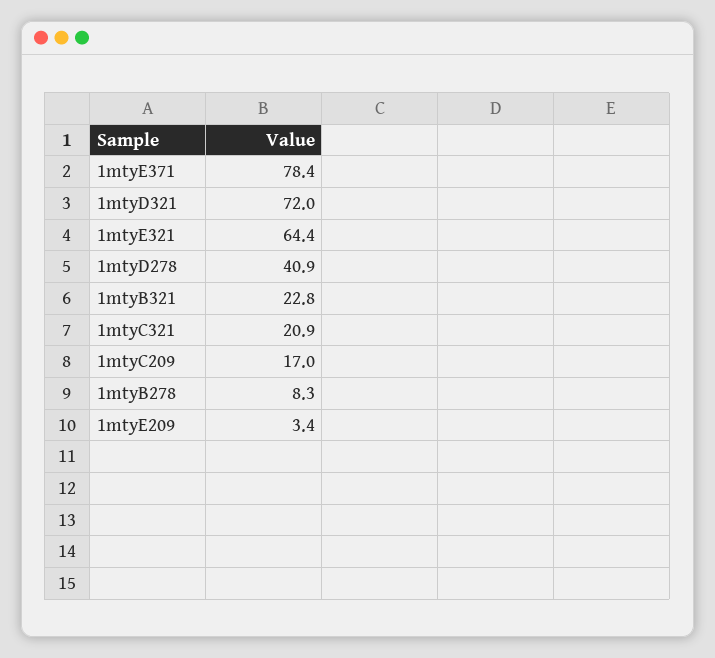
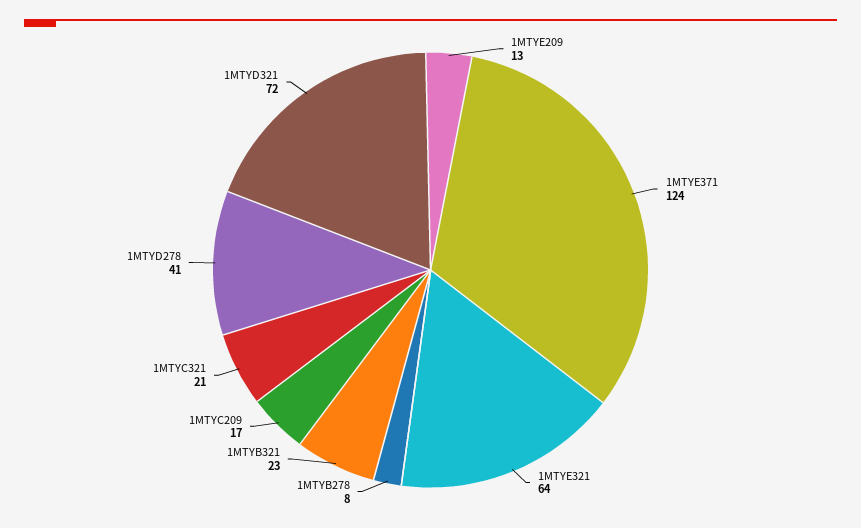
1mtyE371: 78.4 -> 124
1mtyE209: 3.4 -> 13

